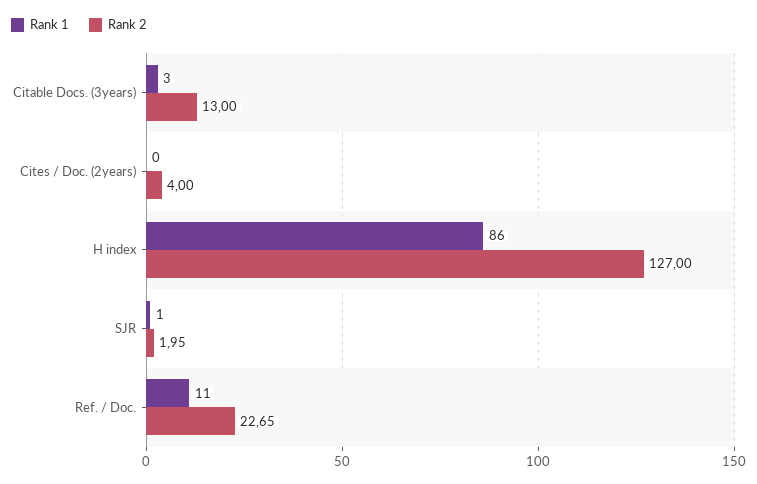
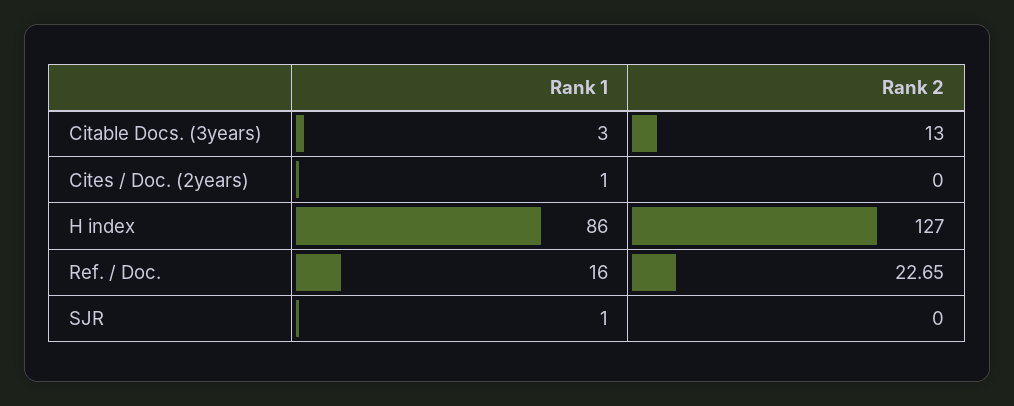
Rank 1, Cites / Doc. (2years): 0 -> 1
Rank 2, Cites / Doc. (2years): 4 -> 0
Rank 2, SJR: 1.95 -> 0
Rank 1, Ref. / Doc.: 11 -> 16

